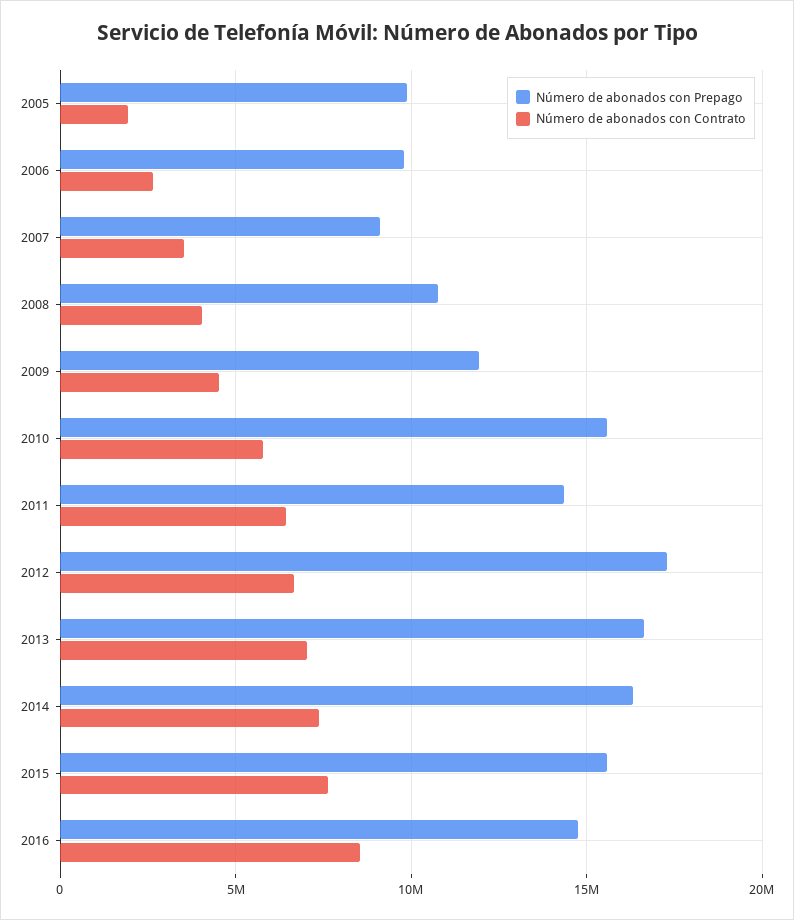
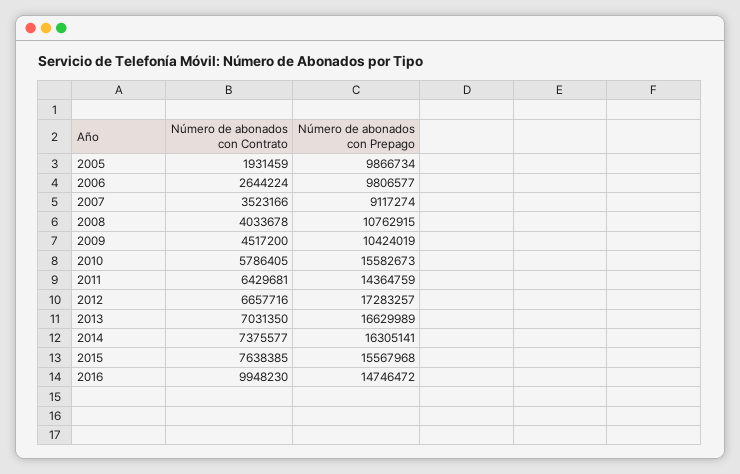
Número de abonados con Prepago, 2009: 12000000 -> 10424019
Número de abonados con Contrato, 2016: 8500000 -> 9948230

